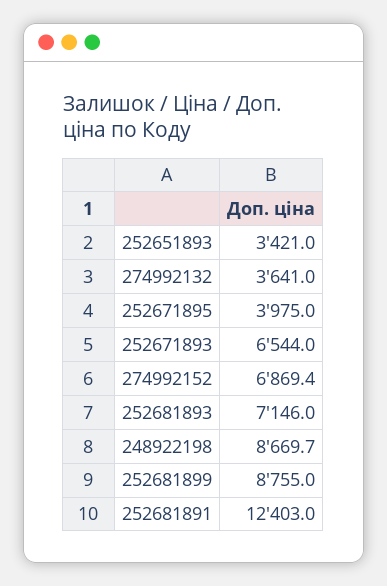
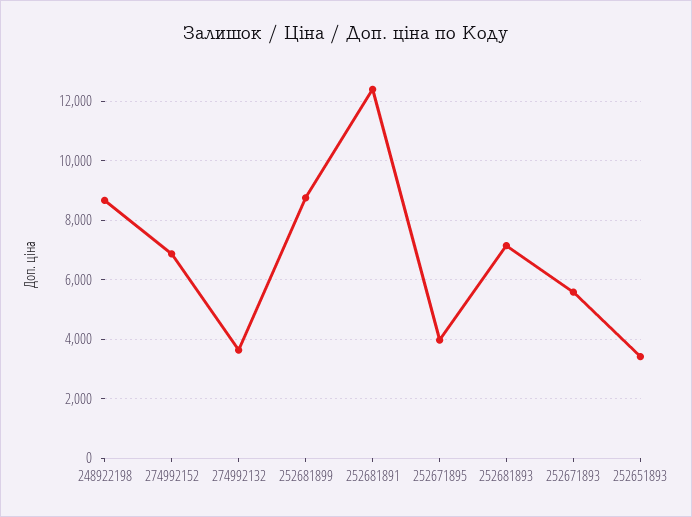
252671893: 6544 -> 5500

